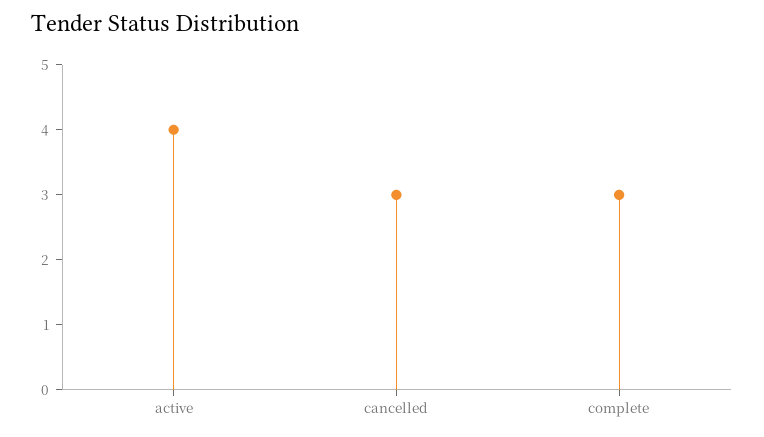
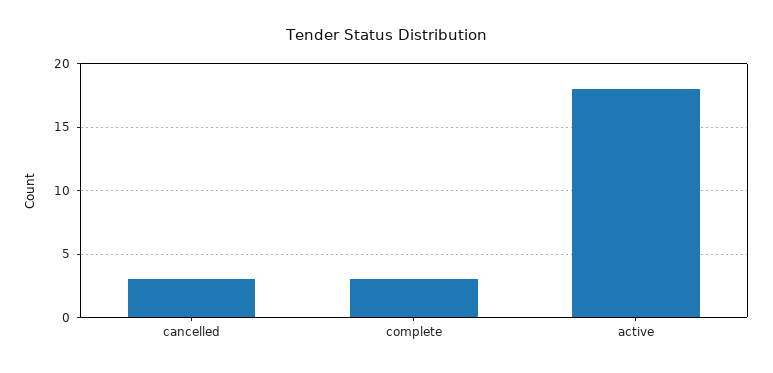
active: 4 -> 18

